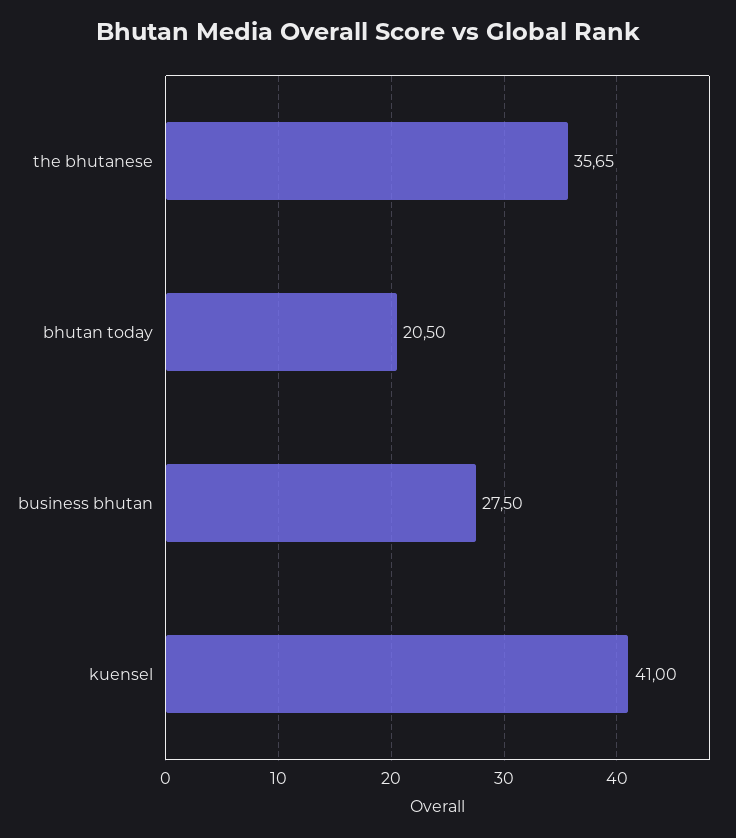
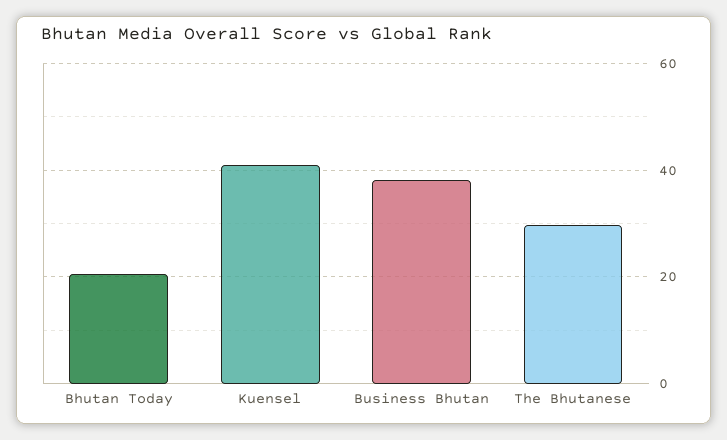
the bhutanese: 35.65 -> 30
business bhutan: 27.5 -> 38

